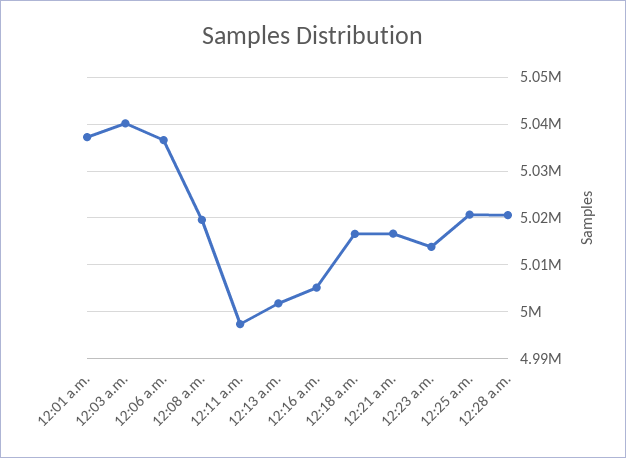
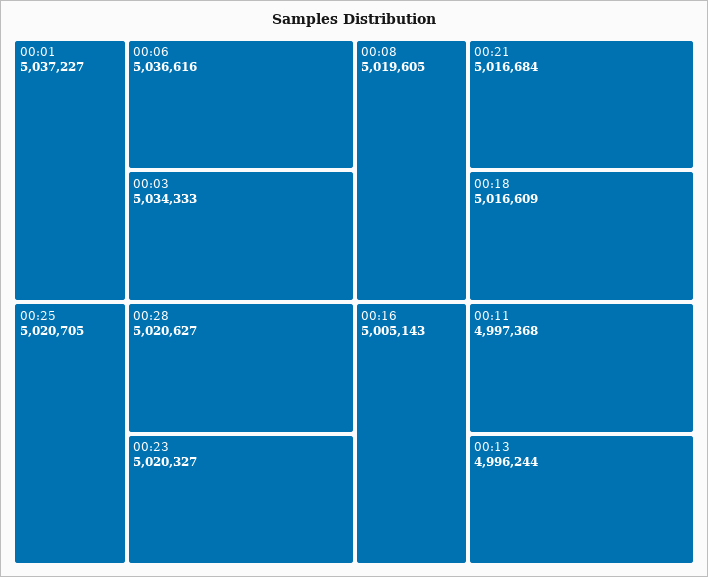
12:03 a.m.: 5040000 -> 5034333
12:13 a.m.: 5002000 -> 4996244
12:23 a.m.: 5014000 -> 5020327

